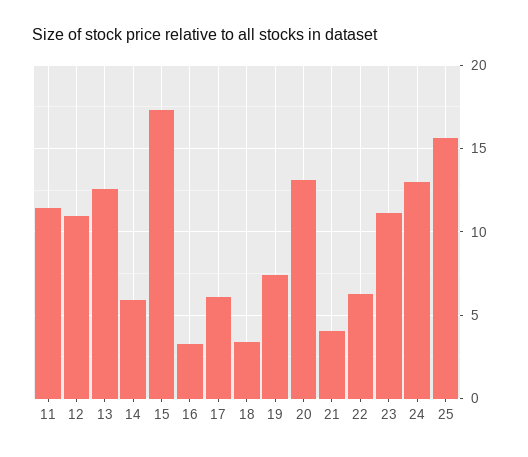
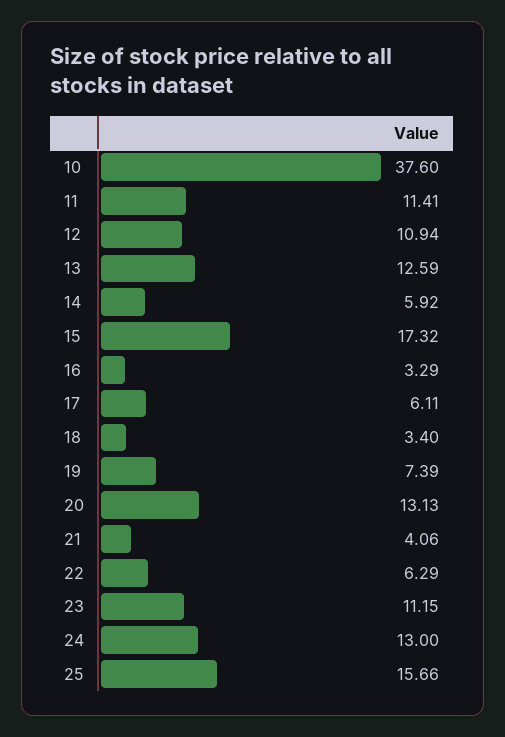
10: none -> 37.6

